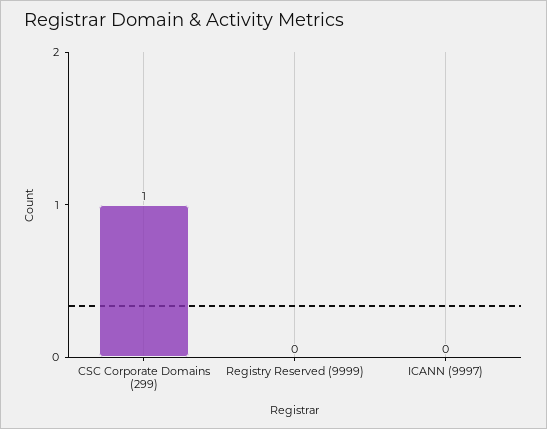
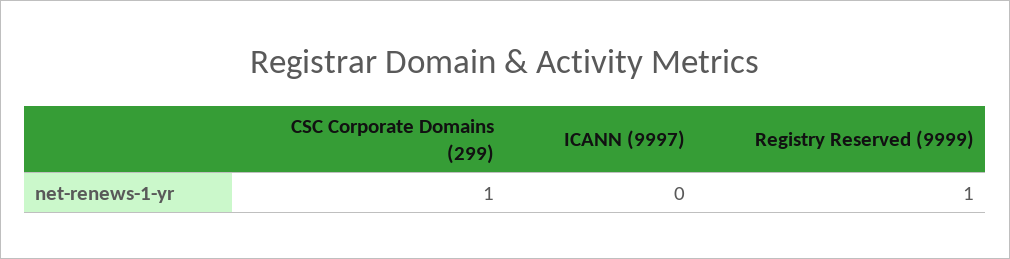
Registry Reserved (9999): 0 -> 1

